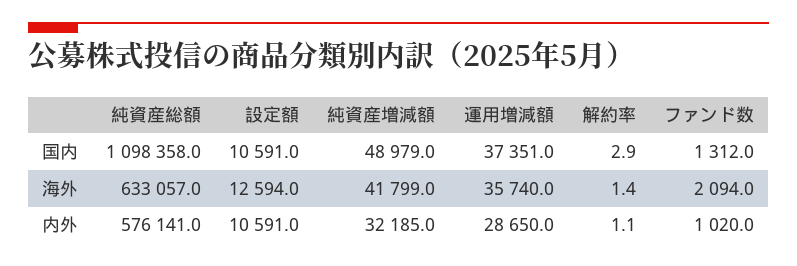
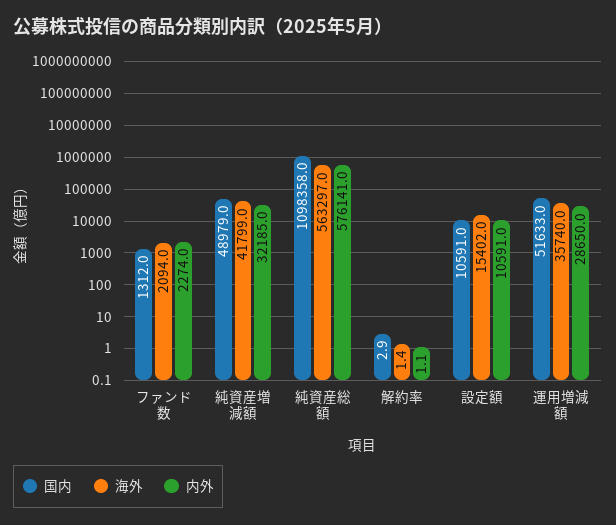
国内, 運用増減額: 37351 -> 51633
海外, 純資産総額: 633057 -> 563297
海外, 設定額: 12594 -> 15402
内外, ファンド数: 1020 -> 2274

